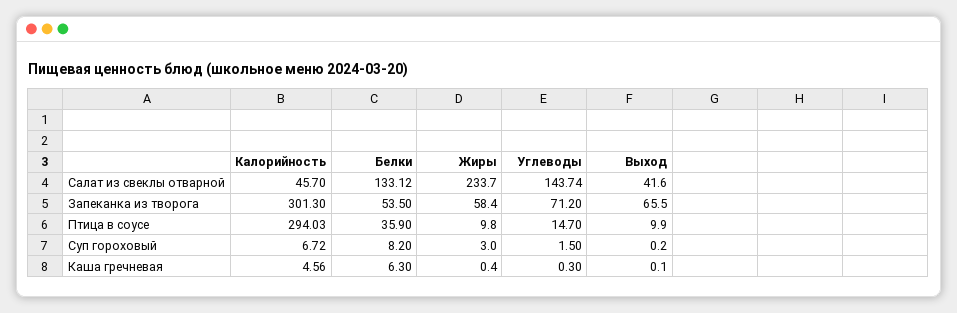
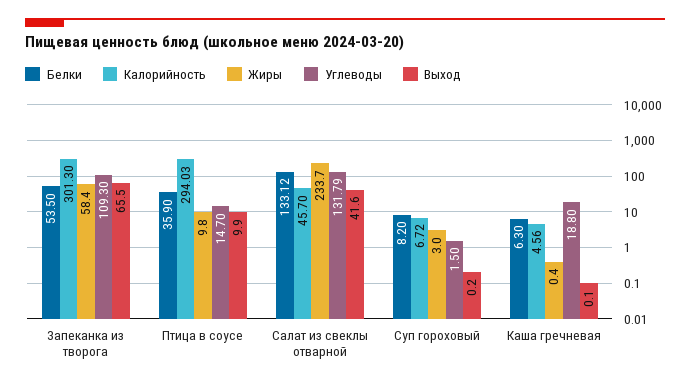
Углеводы, Салат из свеклы отварной: 143.74 -> 131.79
Углеводы, Запеканка из творога: 71.2 -> 109.3
Углеводы, Каша гречневая: 0.3 -> 18.8

